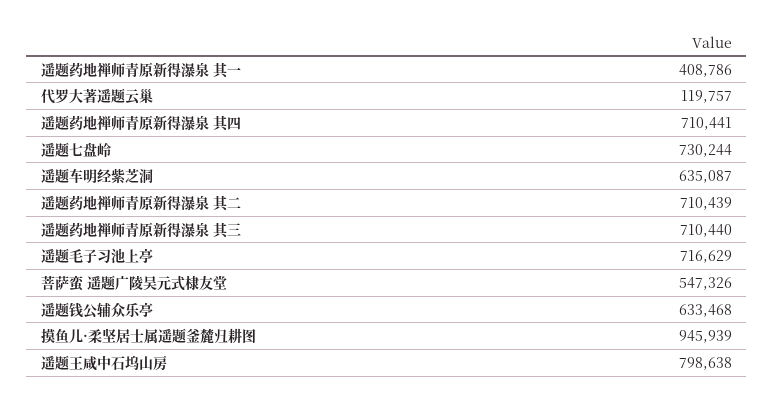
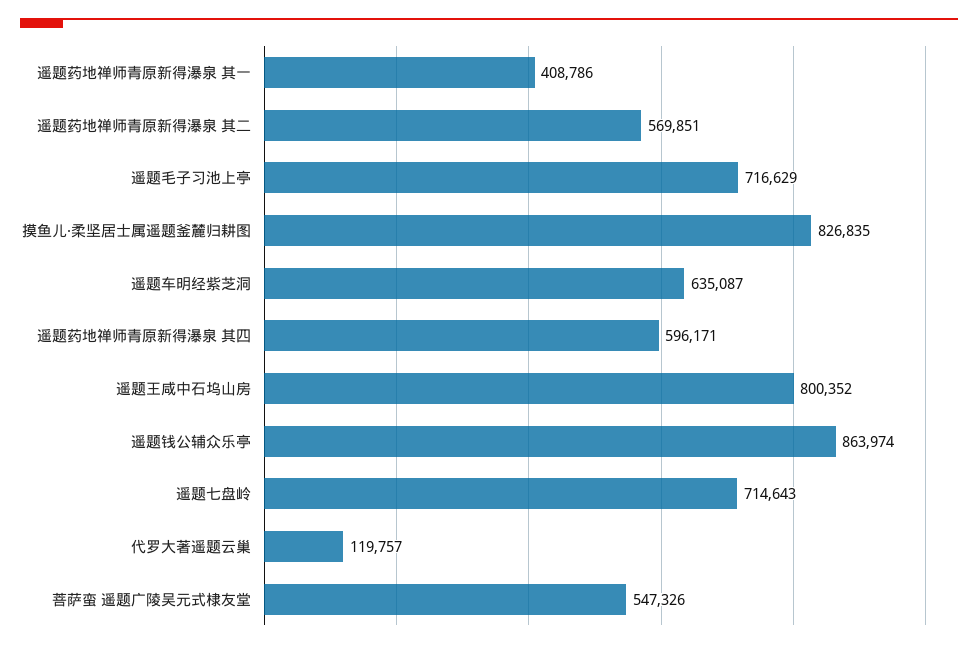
遥题药地禅师青原新得瀑泉 其四: 710441 -> 596171
遥题七盘岭: 730244 -> 714643
遥题药地禅师青原新得瀑泉 其二: 710439 -> 569851
遥题药地禅师青原新得瀑泉 其三: 710440 -> none
遥题钱公辅众乐亭: 633468 -> 863974
摸鱼儿·柔坚居士属遥题釜麓归耕图: 945939 -> 826835
遥题王咸中石坞山房: 798638 -> 800352

